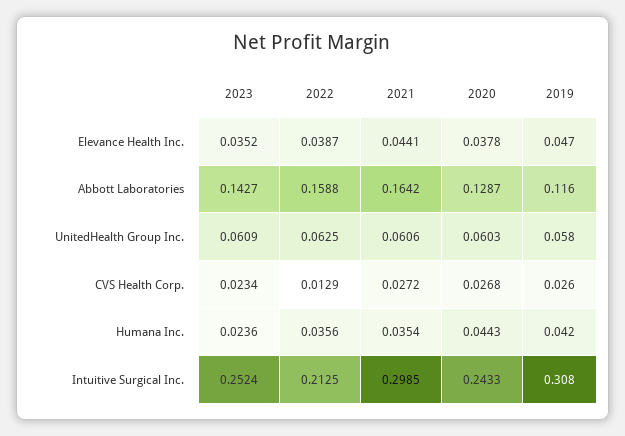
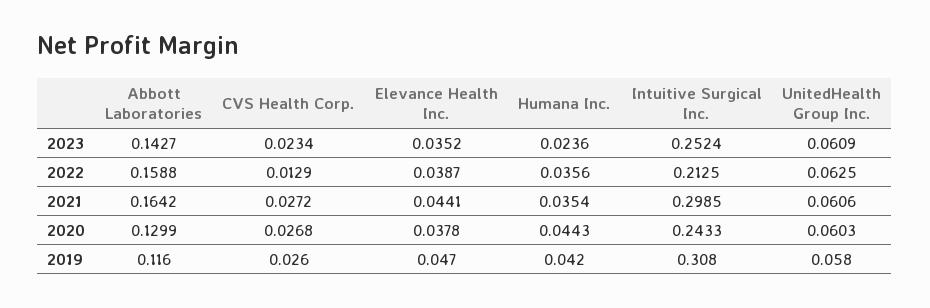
2020, Abbott Laboratories: 0.1287 -> 0.1299

